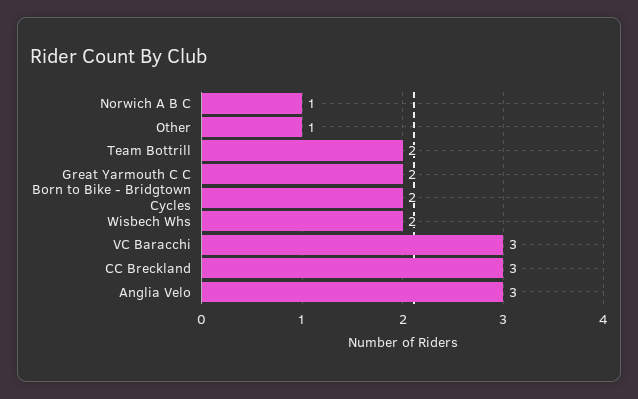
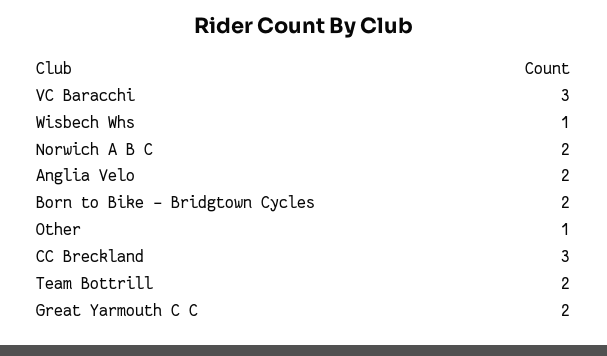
Norwich A B C: 1 -> 2
Wisbech Whs: 2 -> 1
Anglia Velo: 3 -> 2

